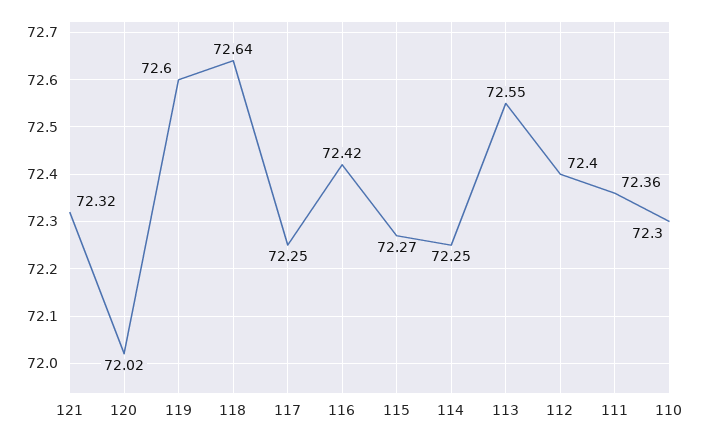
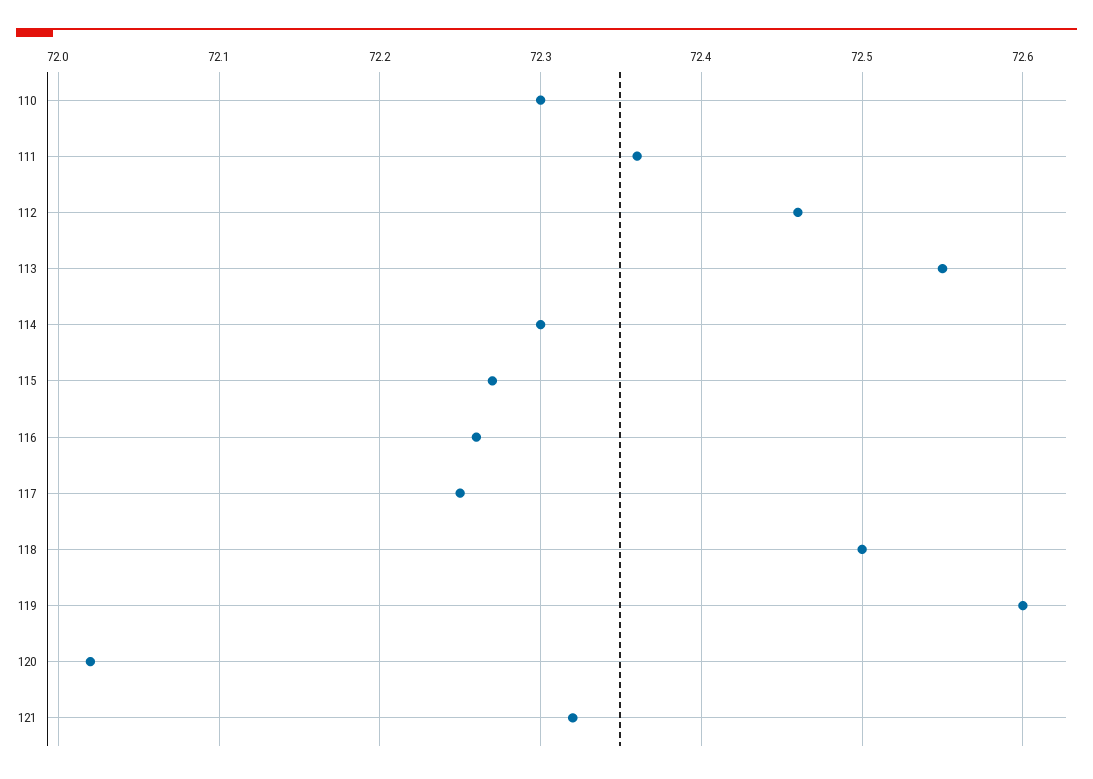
118: 72.64 -> 72.5
116: 72.42 -> 72.26
114: 72.25 -> 72.3
112: 72.4 -> 72.46

